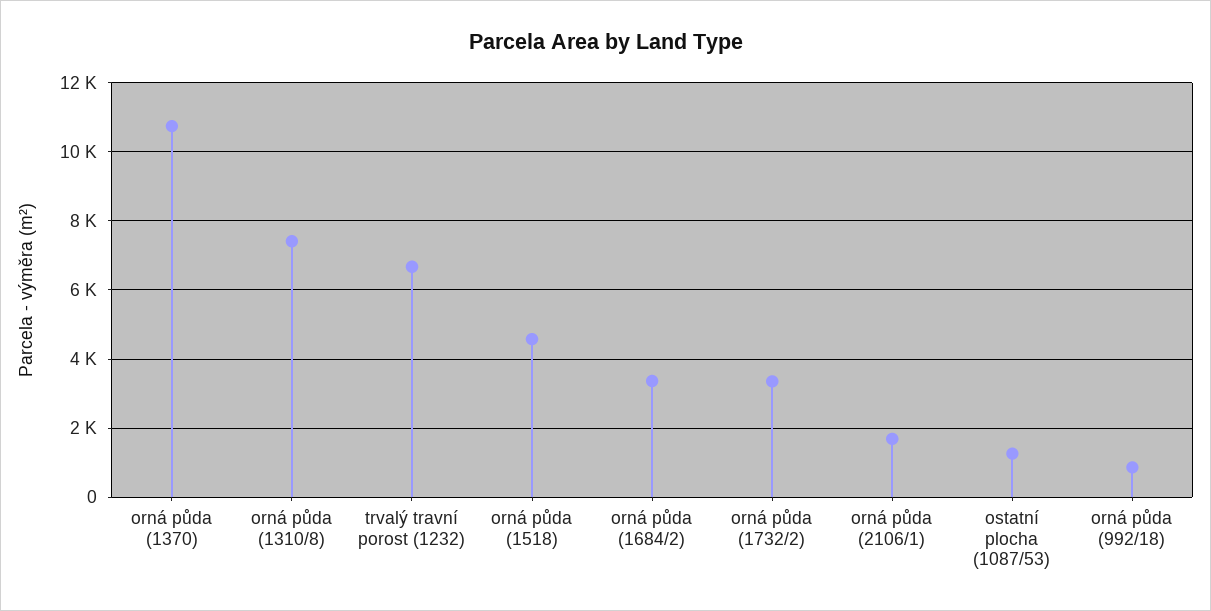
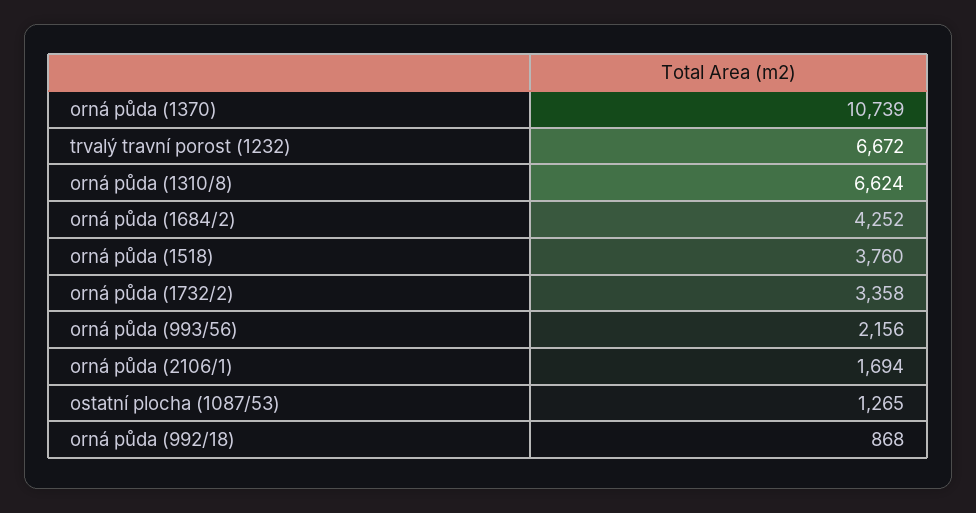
orná půda (1310/8): 7400 -> 6624
orná půda (1518): 4600 -> 3760
orná půda (1684/2): 3400 -> 4252
orná půda (993/56): none -> 2156

